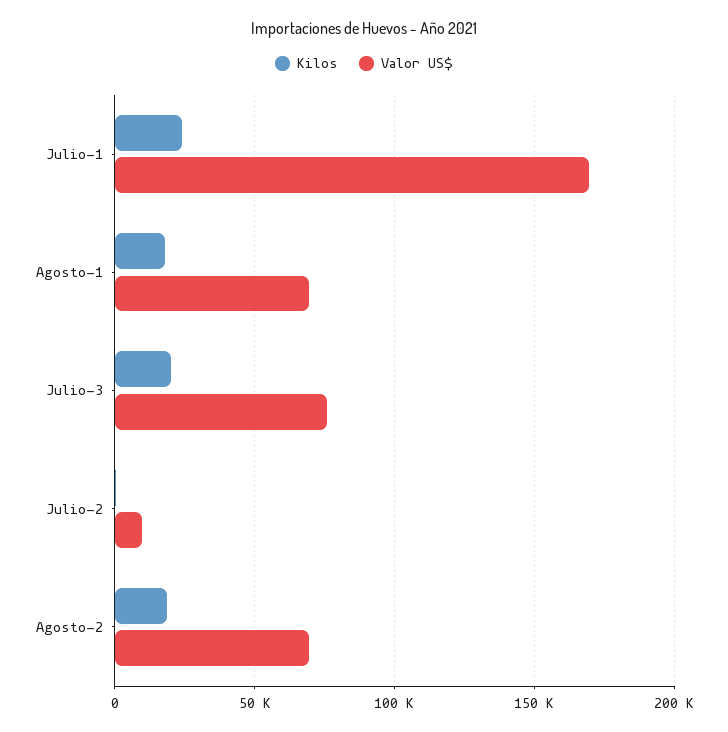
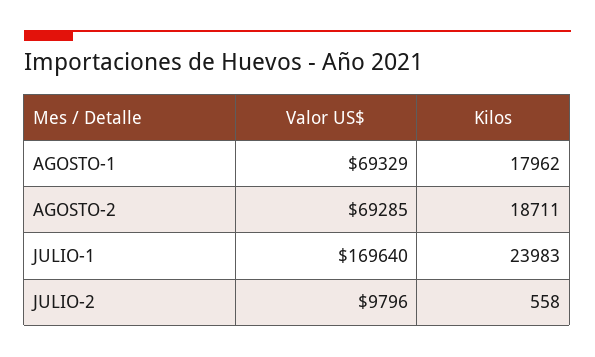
Kilos, Julio-3: 20000 -> none
Valor US$, Julio-3: 75000 -> none

